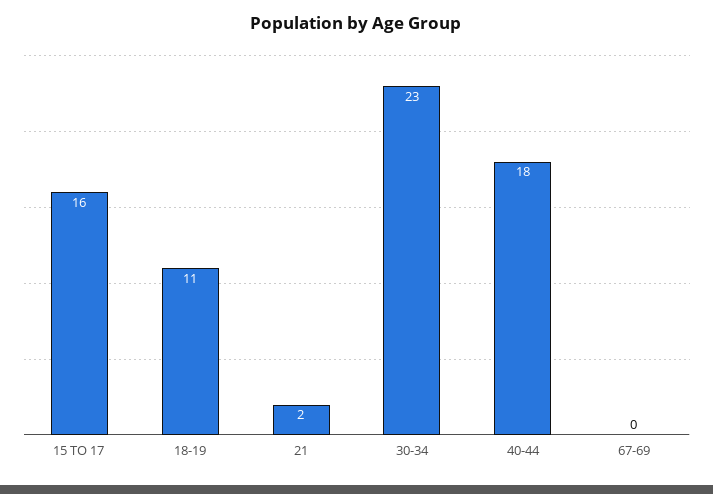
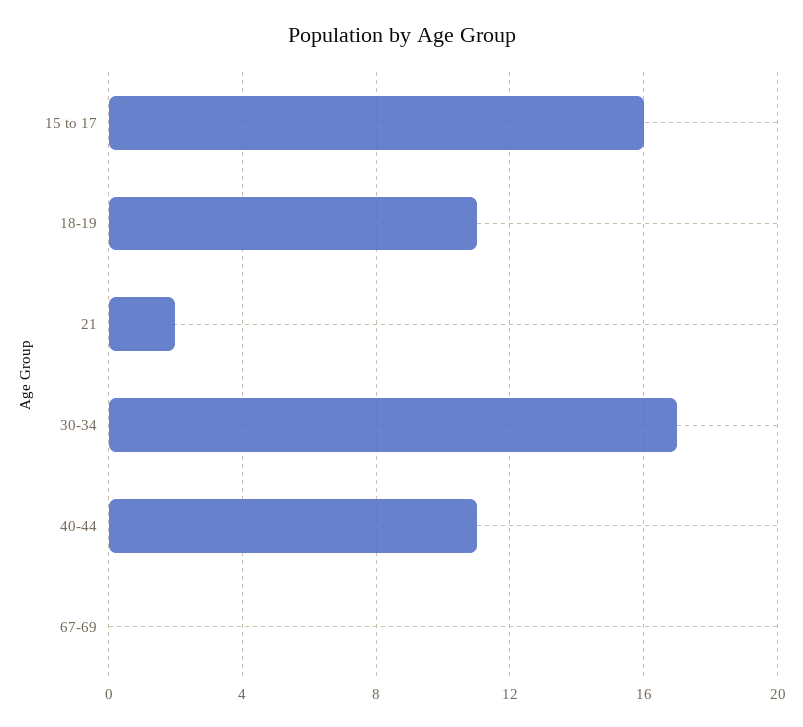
30-34: 23 -> 17
40-44: 18 -> 11

